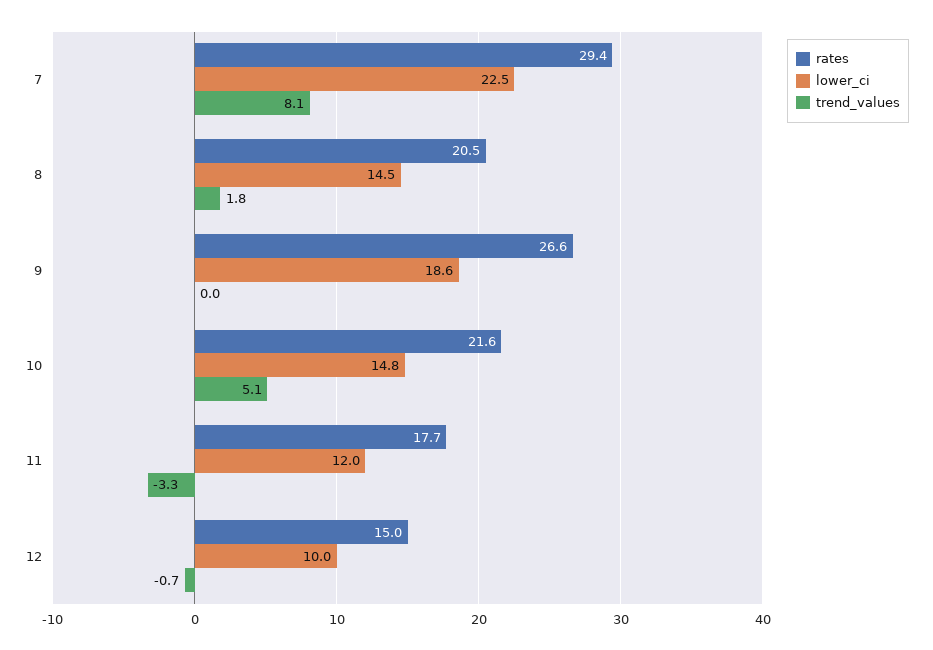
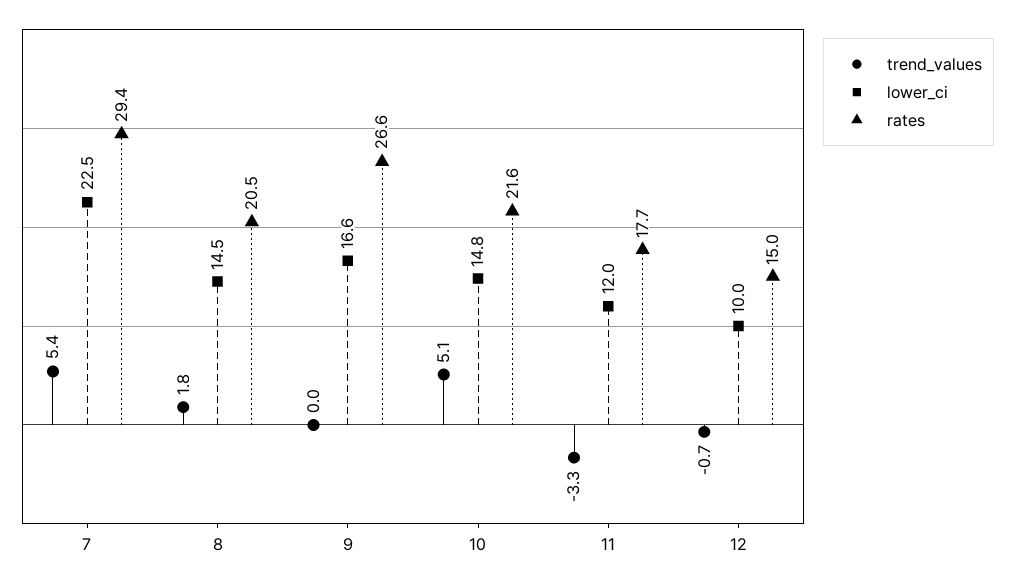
trend_values, 7: 8.1 -> 5.4
lower_ci, 9: 18.6 -> 16.6

